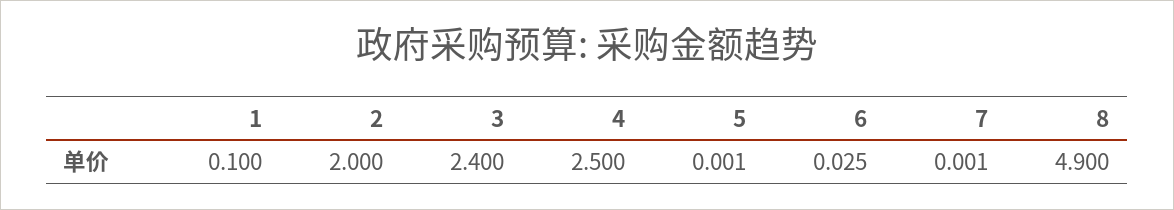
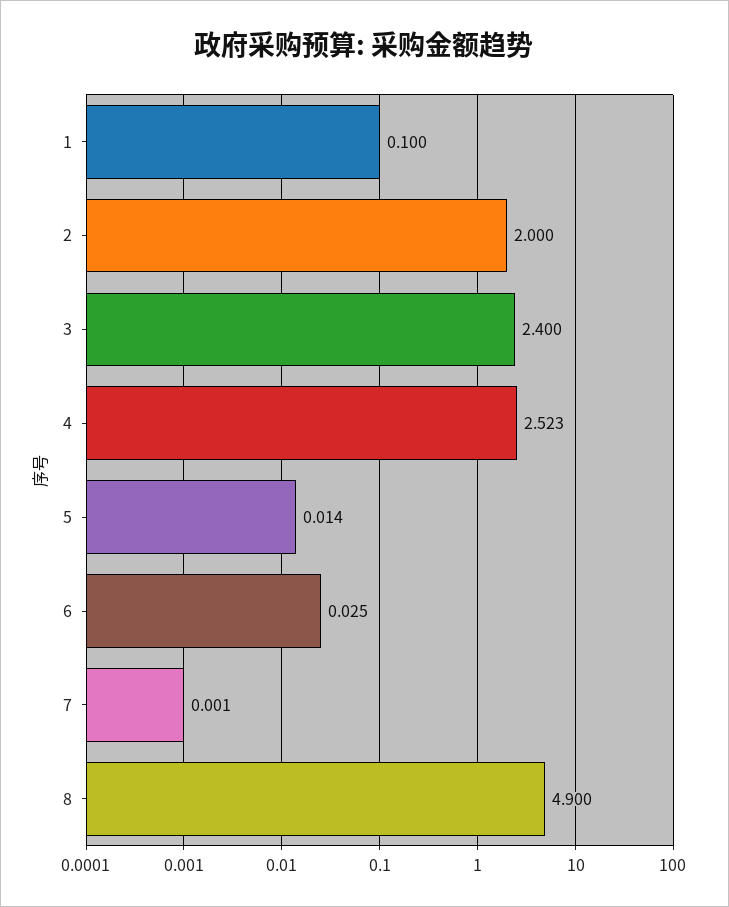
4: 2.5 -> 2.523
5: 0.001 -> 0.014

